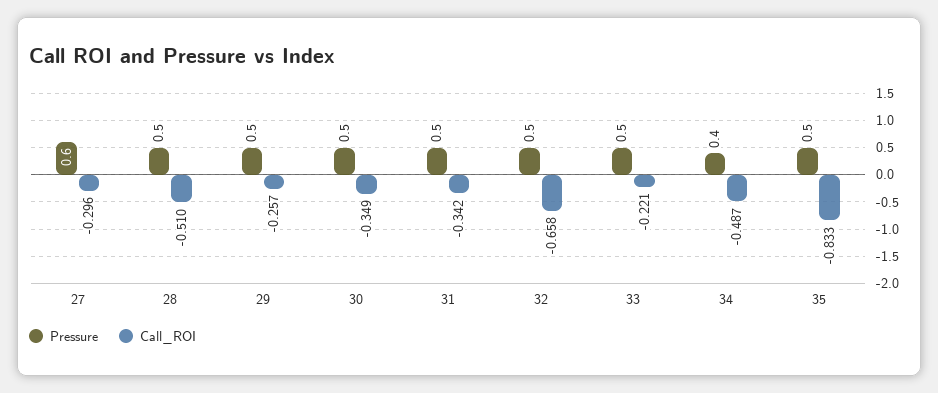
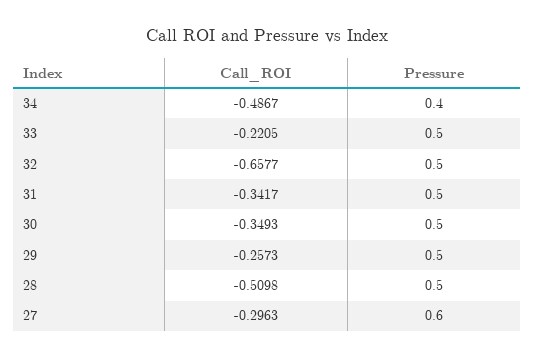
Pressure, 35: 0.5 -> none
Call_ROI, 35: -0.833 -> none

